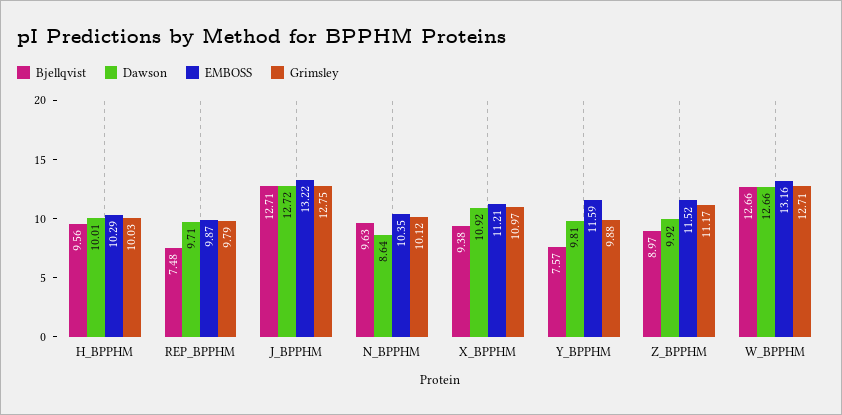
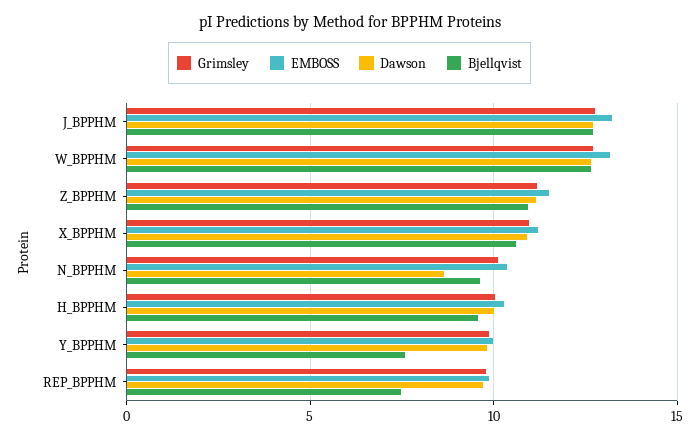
Bjellqvist, X_BPPHM: 9.38 -> 10.5
EMBOSS, Y_BPPHM: 11.59 -> 10
Bjellqvist, Z_BPPHM: 8.97 -> 11
Dawson, Z_BPPHM: 9.92 -> 11

